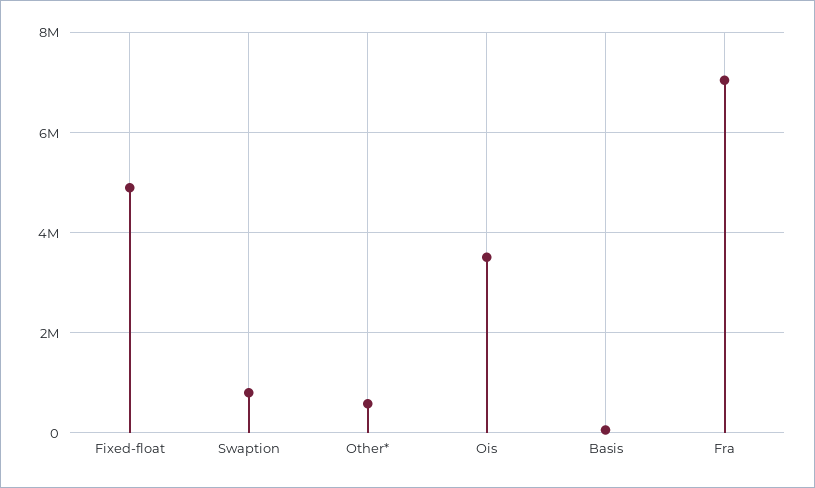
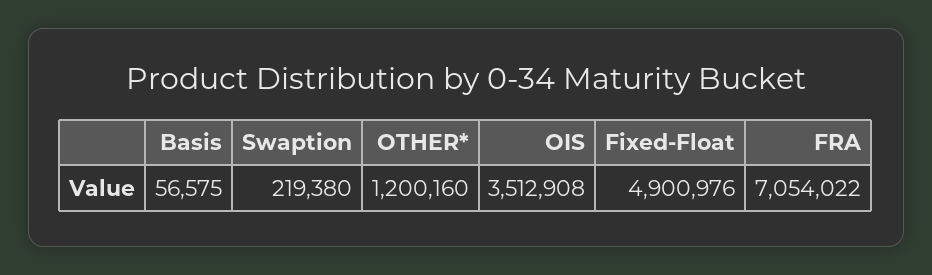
Swaption: 800000 -> 219380
Other*: 600000 -> 1200160

